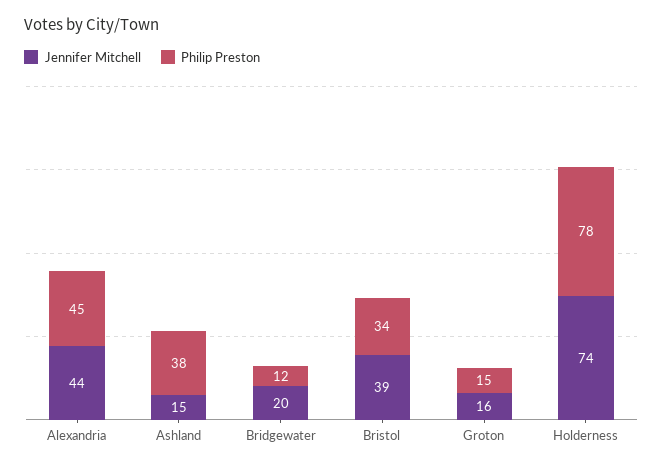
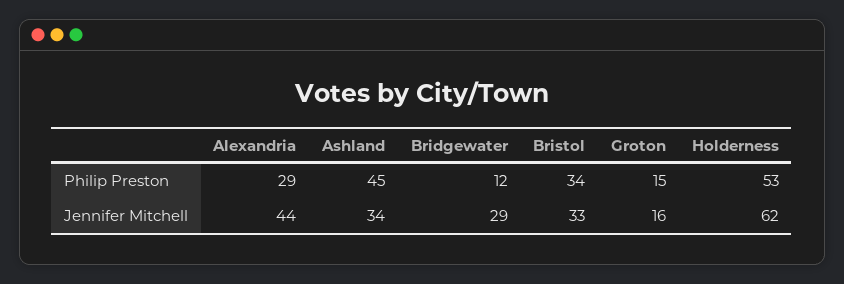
Philip Preston, Alexandria: 45 -> 29
Jennifer Mitchell, Ashland: 15 -> 34
Philip Preston, Ashland: 38 -> 45
Jennifer Mitchell, Bridgewater: 20 -> 29
Jennifer Mitchell, Bristol: 39 -> 33
Jennifer Mitchell, Holderness: 74 -> 62
Philip Preston, Holderness: 78 -> 53

